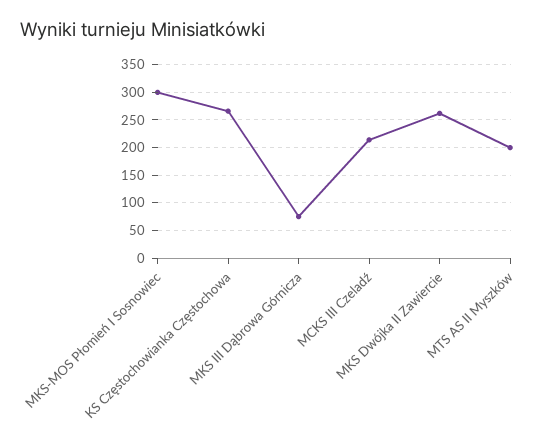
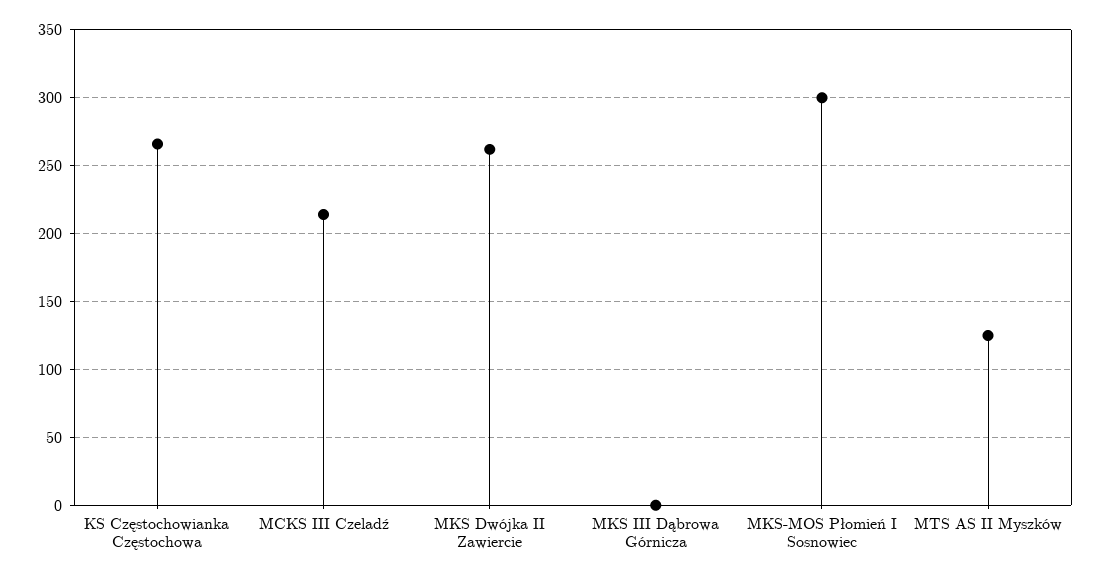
MKS III Dąbrowa Górnicza: 75 -> 0
MTS AS II Myszków: 200 -> 125

